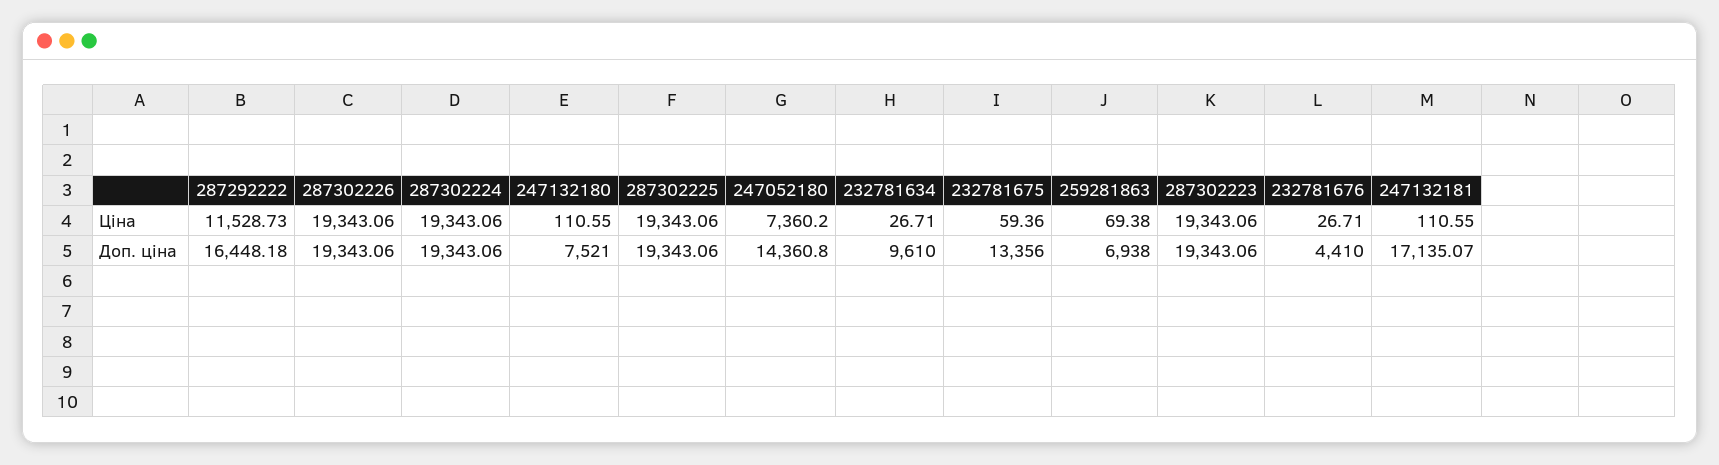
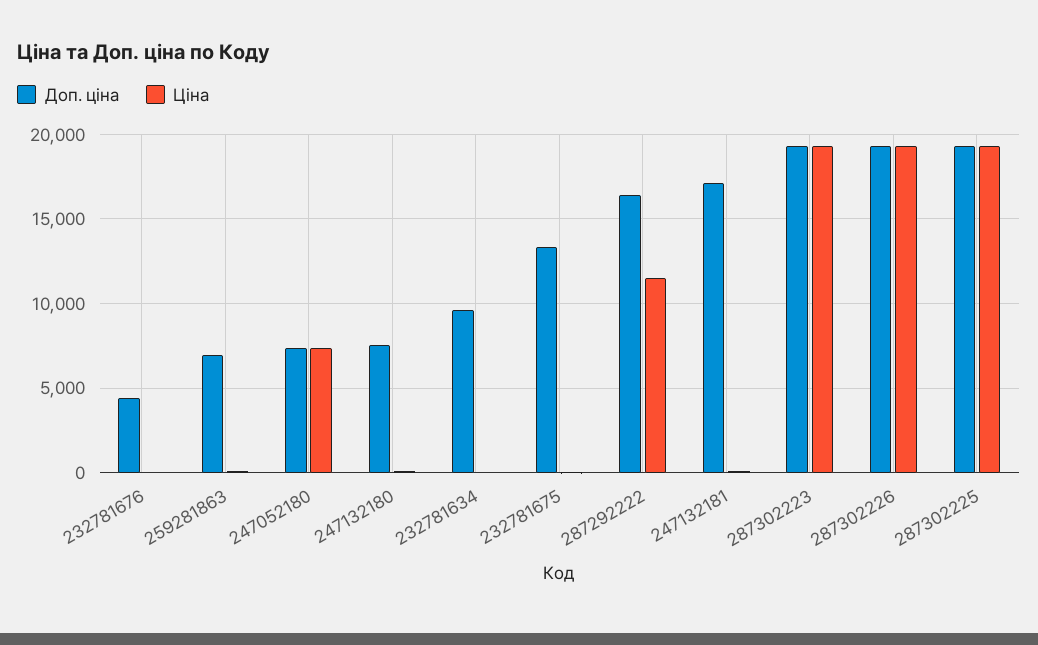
Ціна, 287302224: 19343.06 -> none
Доп. ціна, 287302224: 19343.06 -> none
Доп. ціна, 247052180: 14360.8 -> 7500

